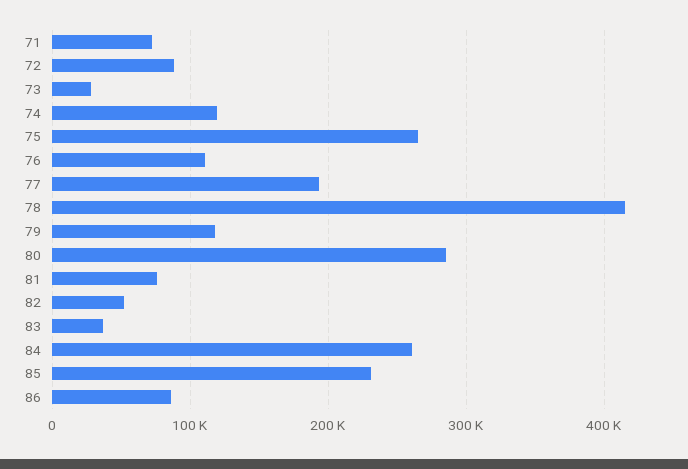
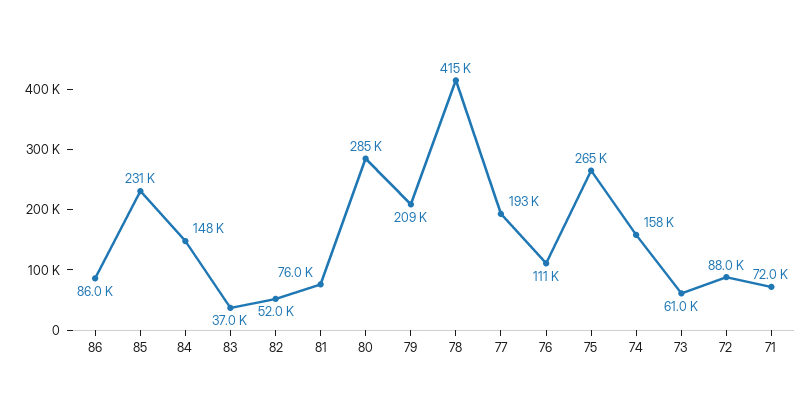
73: 30000 -> 61000
74: 120000 -> 158000
79: 120000 -> 209000
84: 260000 -> 148000

